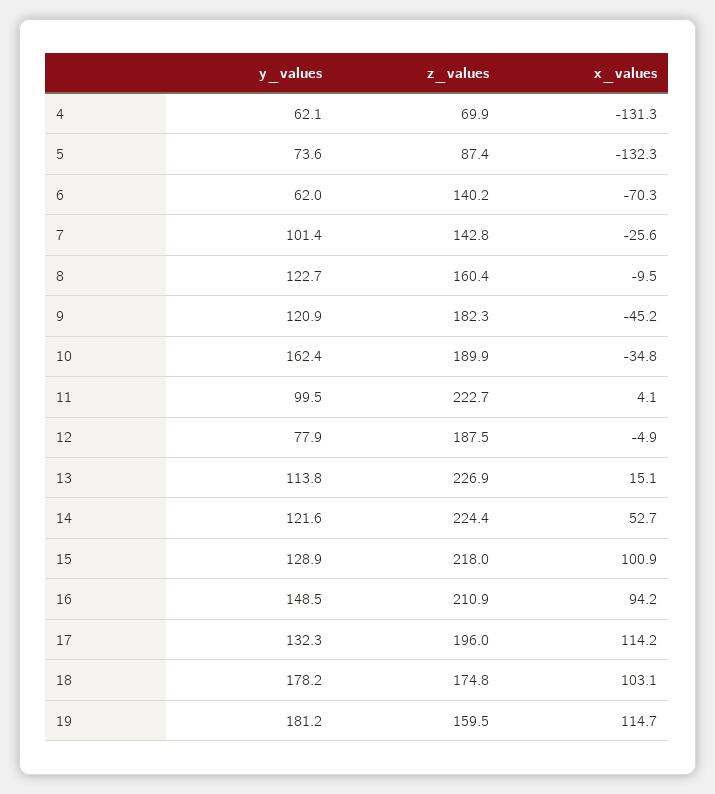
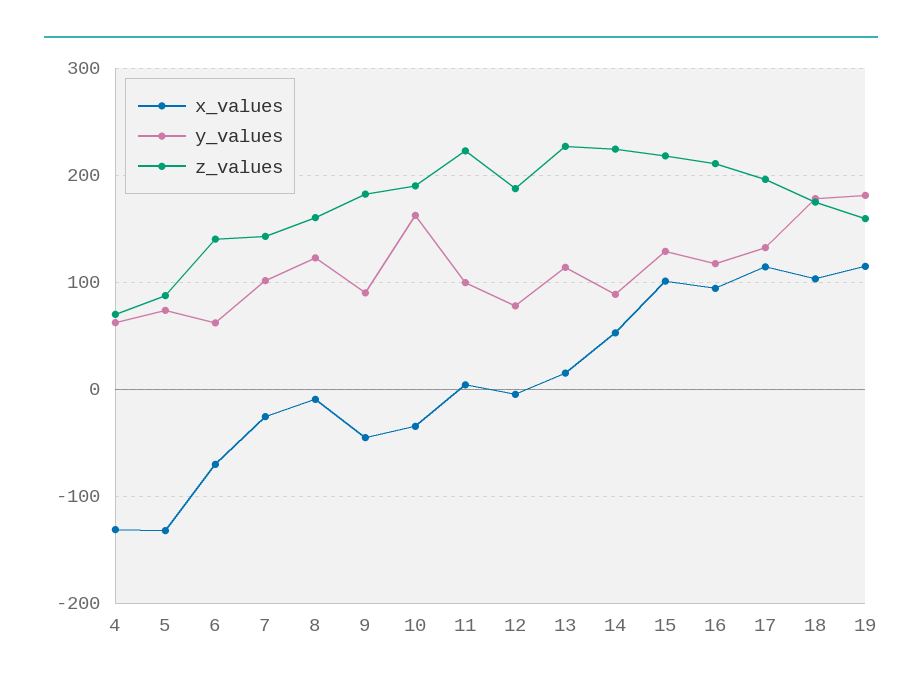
y_values, 9: 120.9 -> 90
y_values, 14: 121.6 -> 90
y_values, 16: 148.5 -> 120

